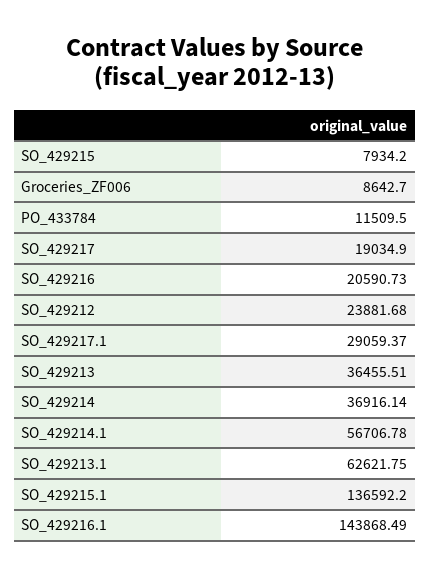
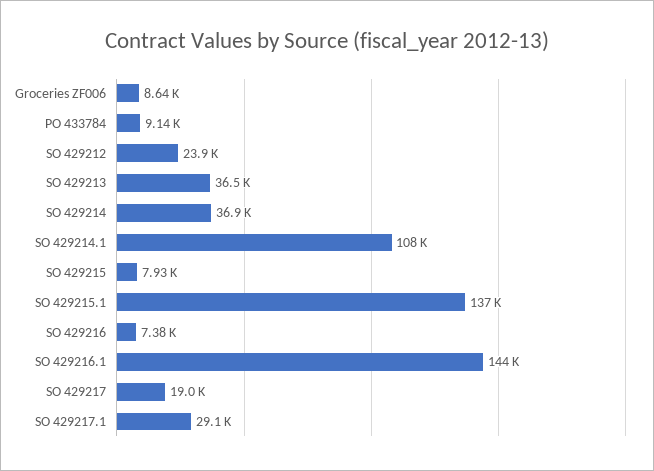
PO_433784: 11509.5 -> 9140
SO_429216: 20590.73 -> 7380
SO_429214.1: 56706.78 -> 108000
SO_429213.1: 62621.75 -> none

